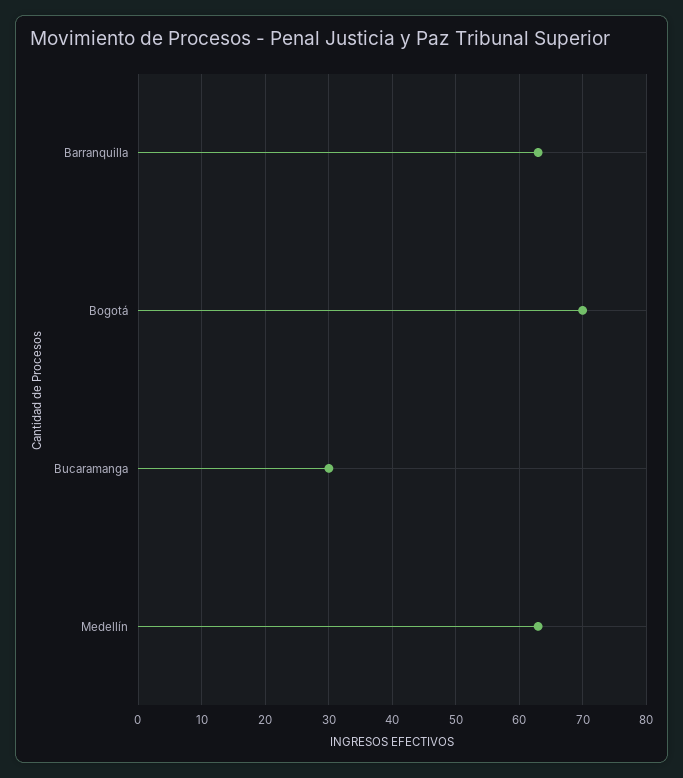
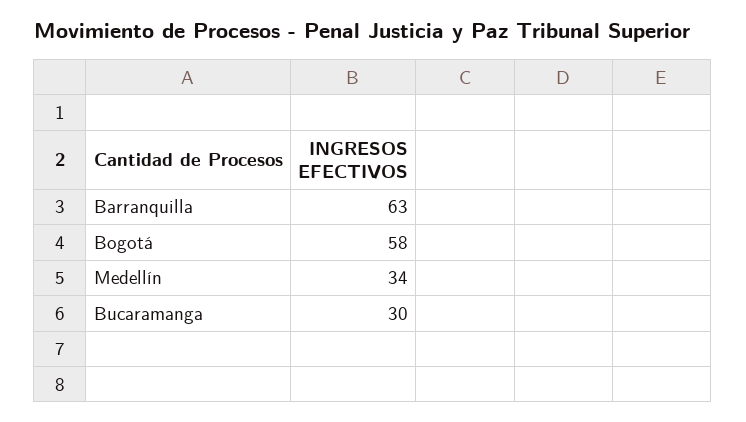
Bogotá: 70 -> 58
Medellín: 63 -> 34

